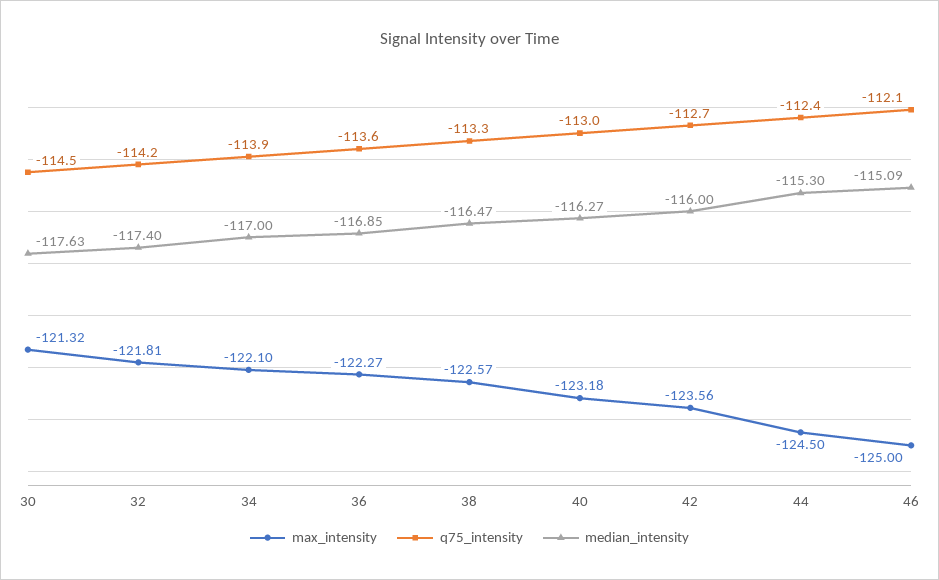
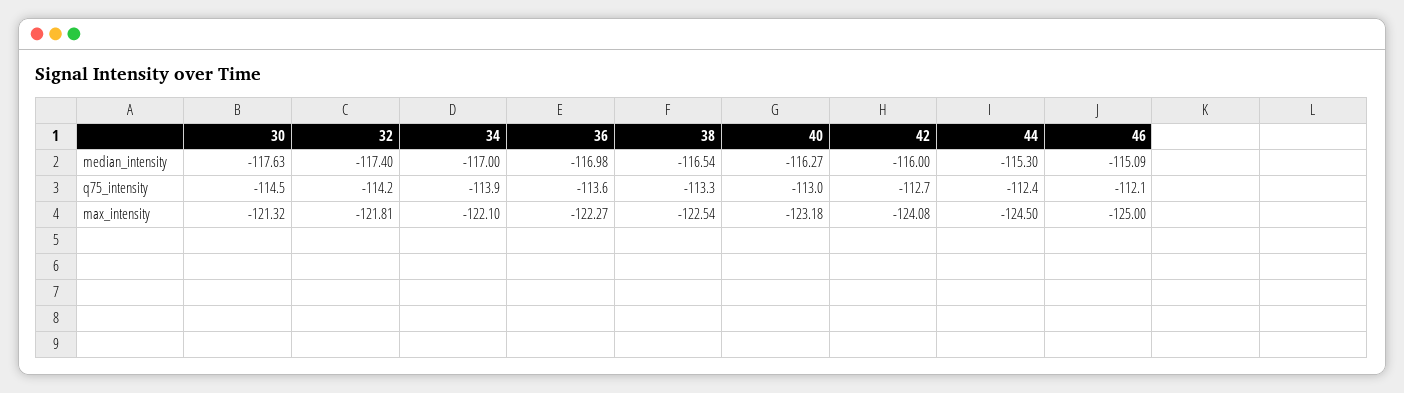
median_intensity, 36: -116.85 -> -116.98
max_intensity, 38: -122.57 -> -122.54
median_intensity, 38: -116.47 -> -116.54
max_intensity, 42: -123.56 -> -124.08

